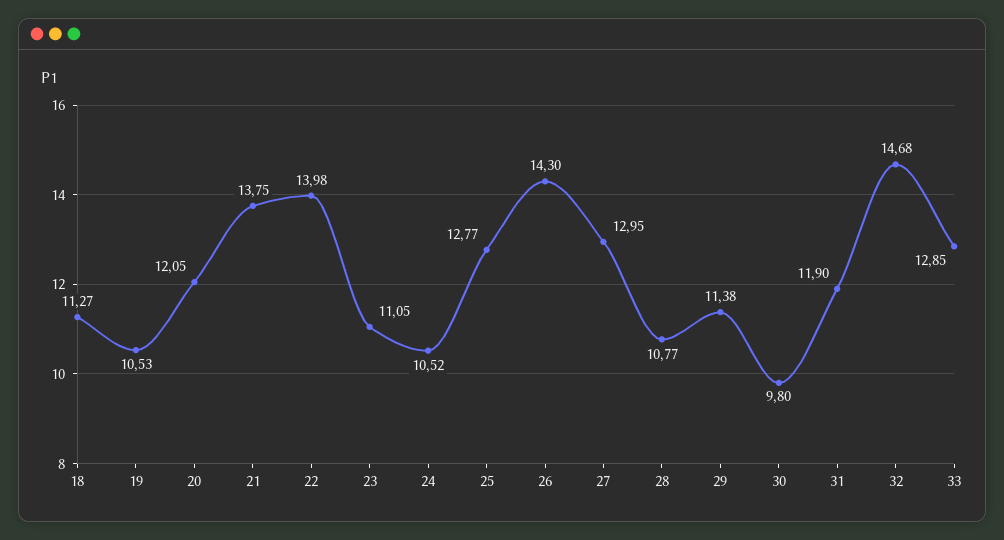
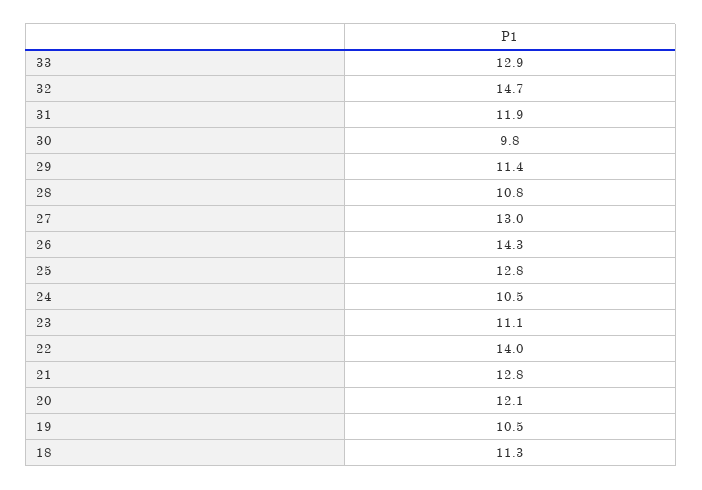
21: 13.75 -> 12.8

